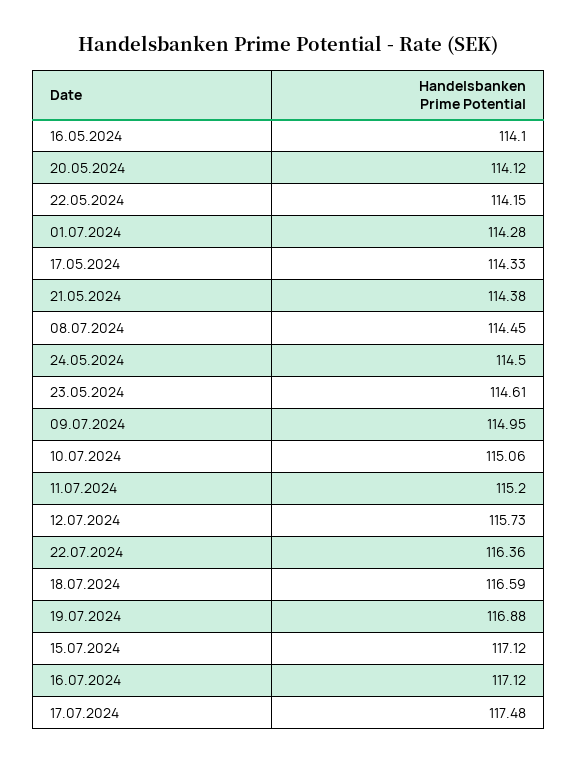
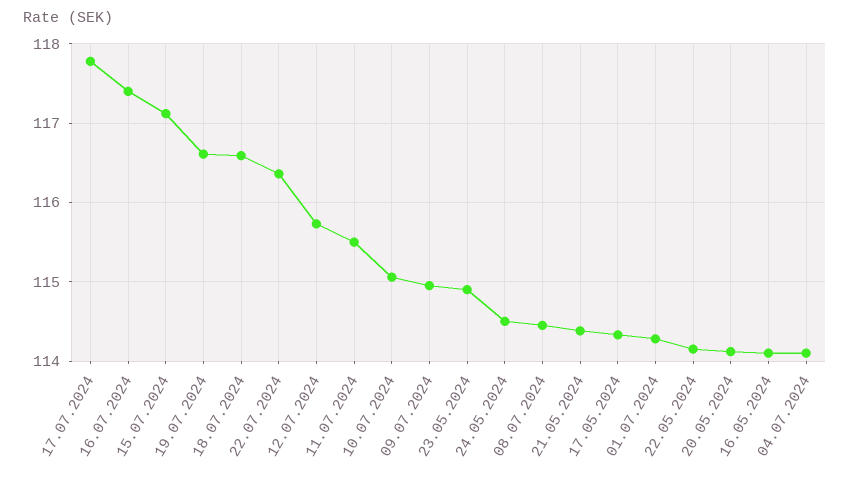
23.05.2024: 114.61 -> 114.9
11.07.2024: 115.2 -> 115.5
19.07.2024: 116.88 -> 116.6
16.07.2024: 117.12 -> 117.4
17.07.2024: 117.48 -> 117.8
04.07.2024: none -> 114.1

